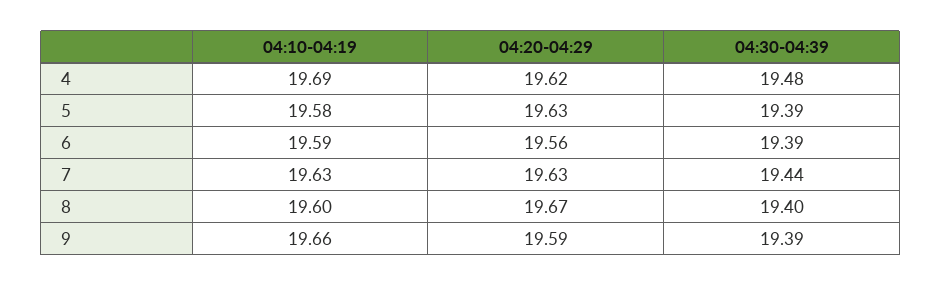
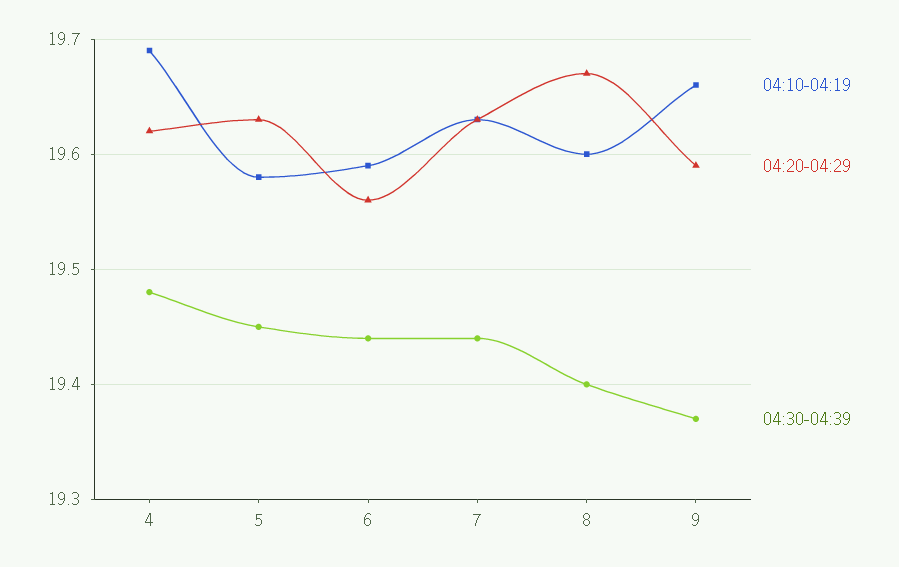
04:30-04:39, 5: 19.39 -> 19.45
04:30-04:39, 6: 19.39 -> 19.44
04:30-04:39, 9: 19.39 -> 19.37

